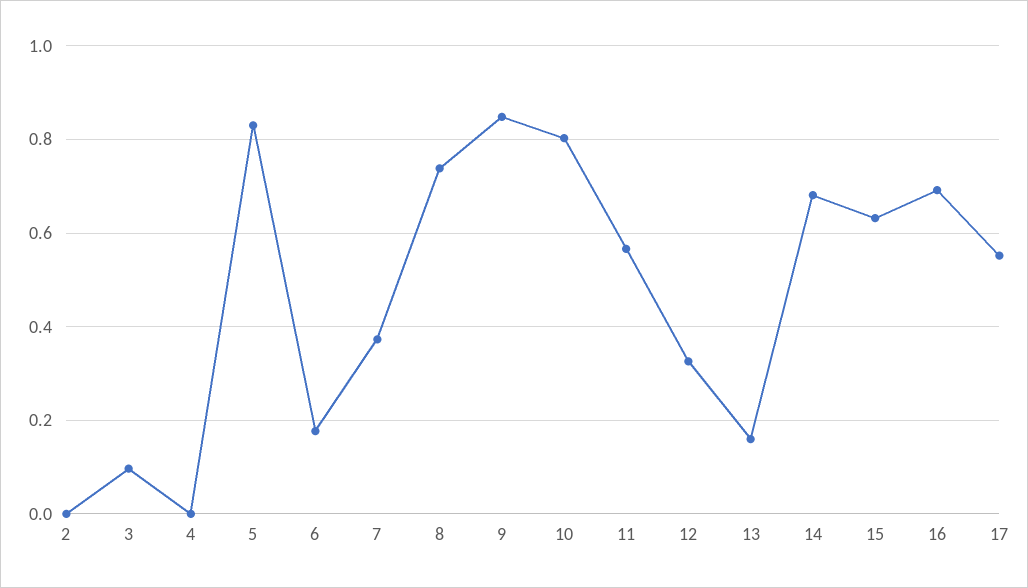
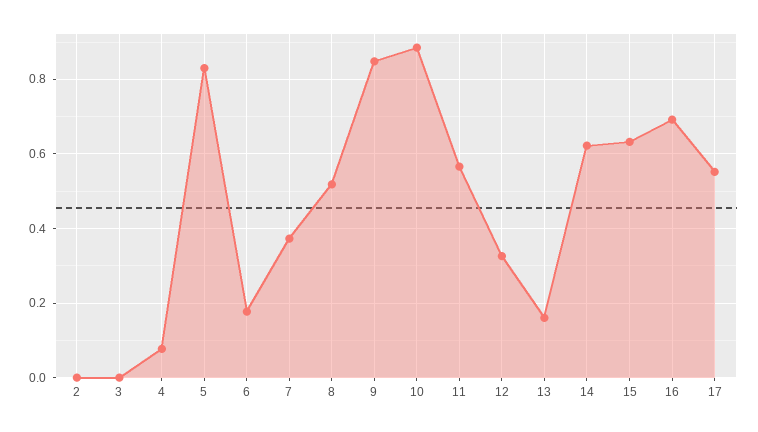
3: 0.1 -> 0
4: 0 -> 0.08
8: 0.74 -> 0.52
10: 0.8 -> 0.88
14: 0.68 -> 0.62

